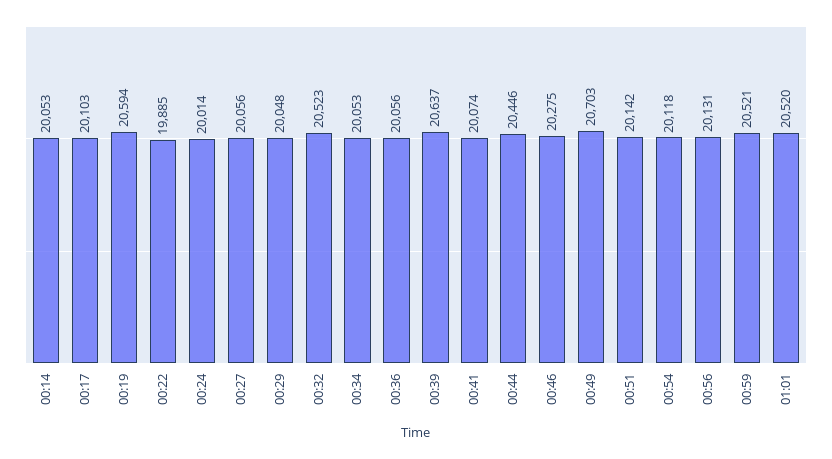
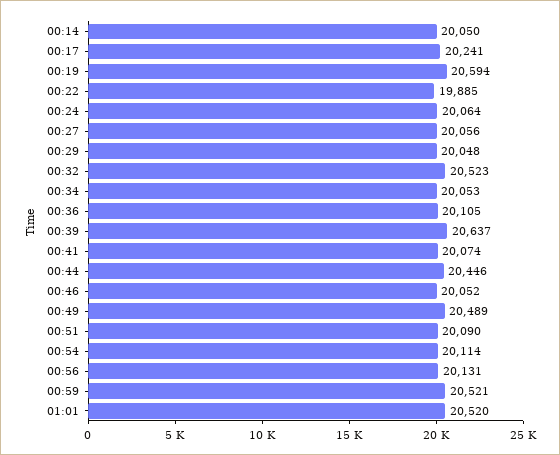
00:14: 20053 -> 20050
00:17: 20103 -> 20241
00:24: 20014 -> 20064
00:36: 20056 -> 20105
00:46: 20275 -> 20052
00:49: 20703 -> 20489
00:51: 20142 -> 20090
00:54: 20118 -> 20114

